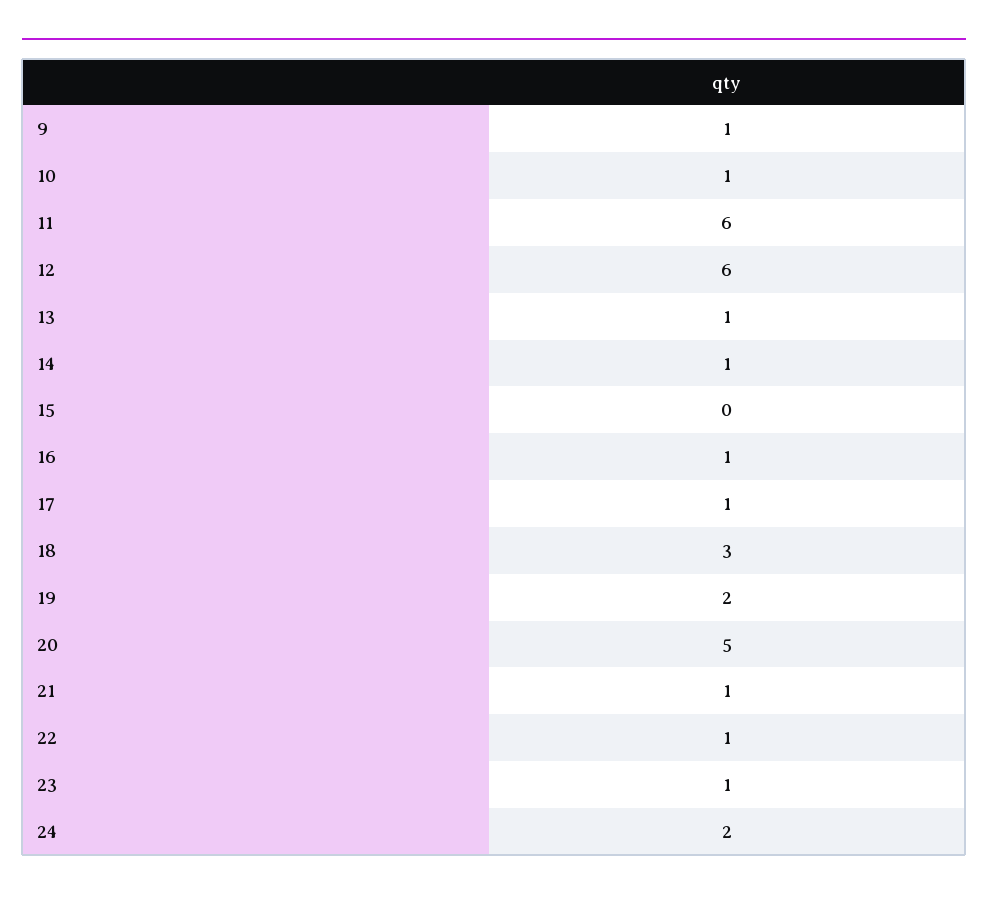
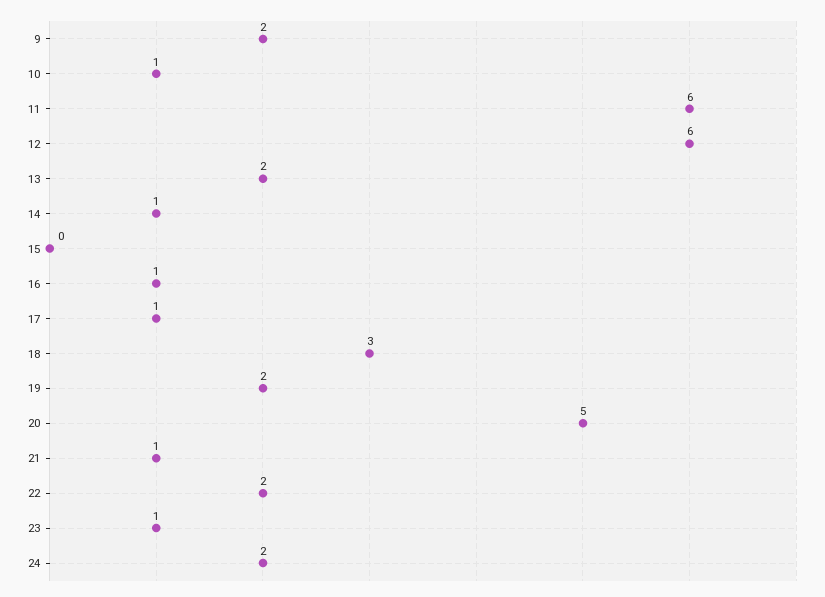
9: 1 -> 2
13: 1 -> 2
22: 1 -> 2

